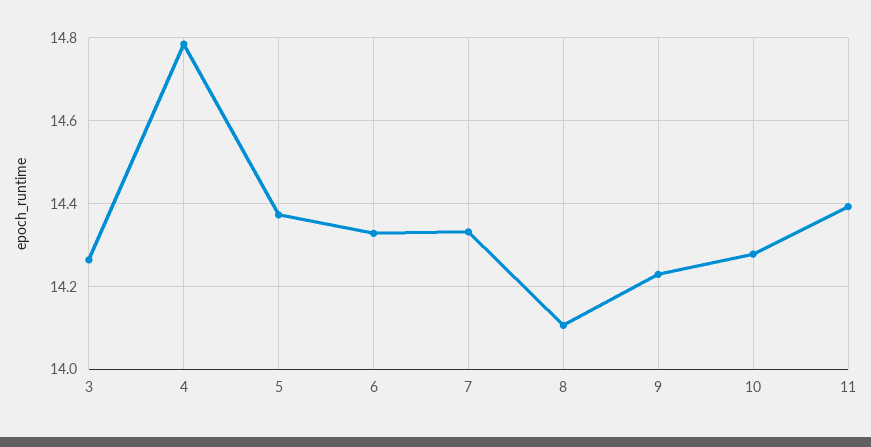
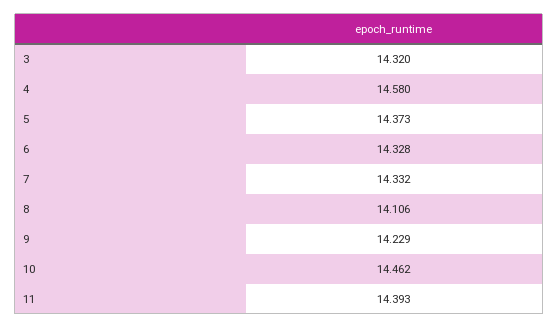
3: 14.26 -> 14.32
4: 14.78 -> 14.58
10: 14.28 -> 14.462

